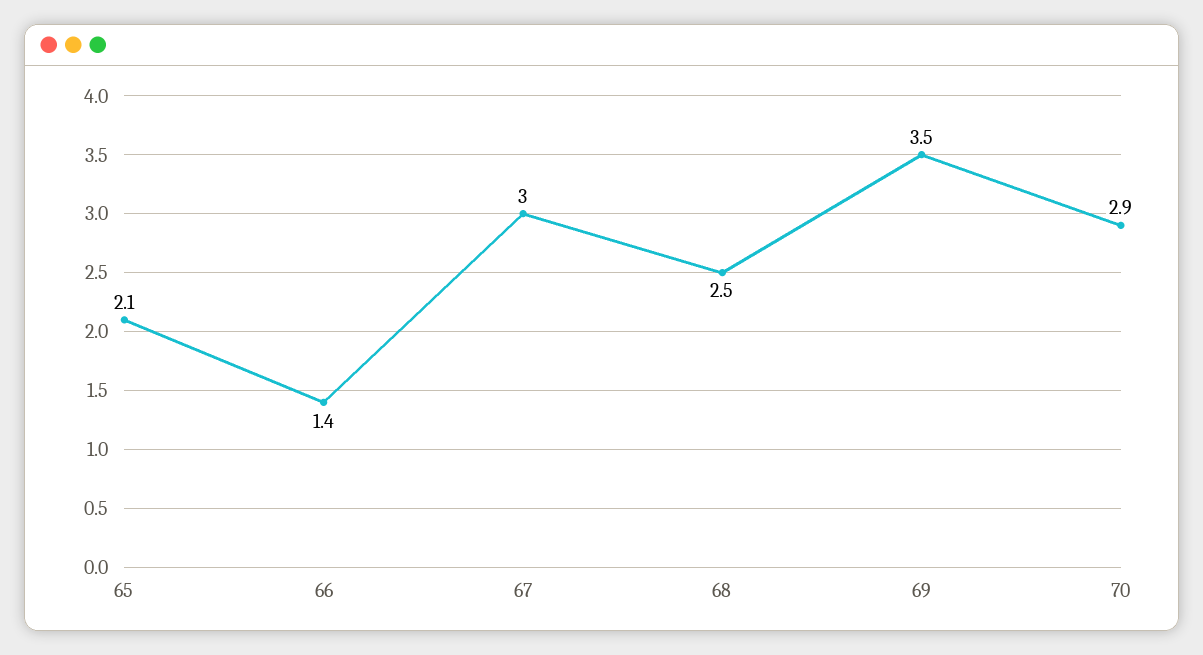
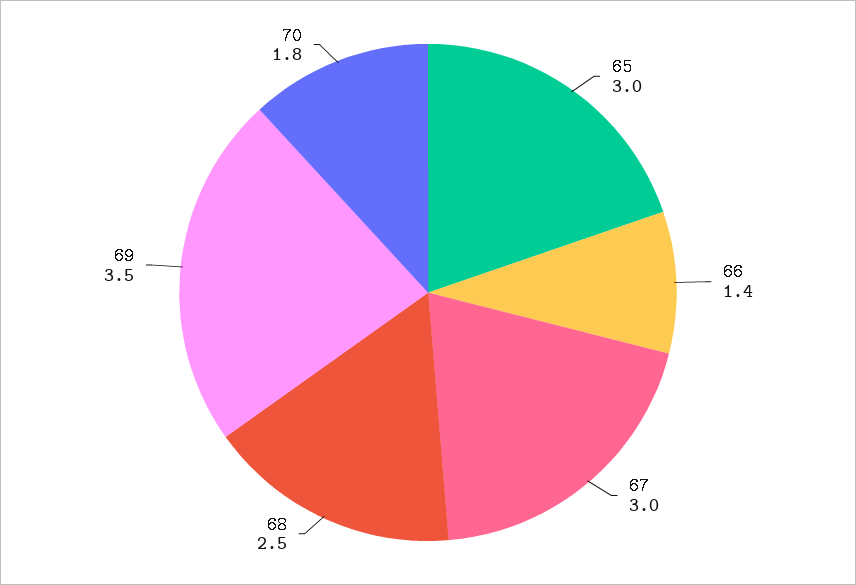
65: 2.1 -> 3
70: 2.9 -> 1.8

